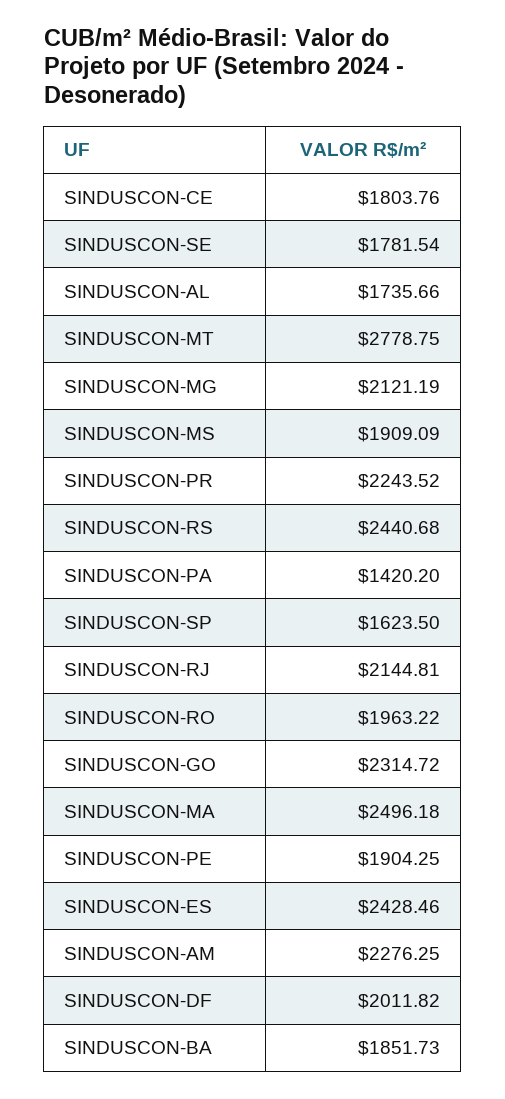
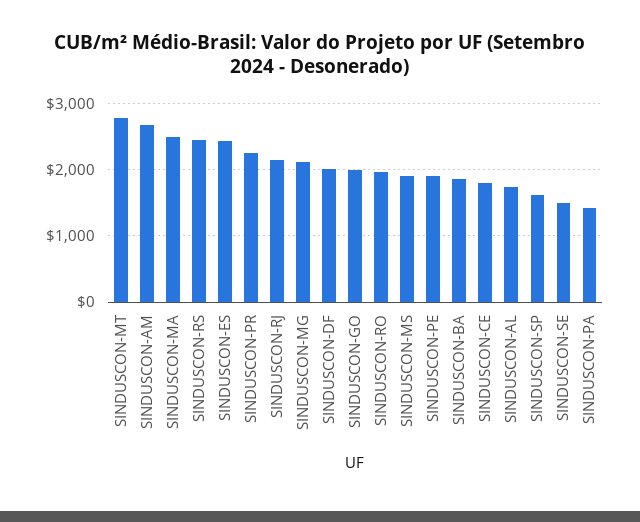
SINDUSCON-SE: 1781.54 -> 1500
SINDUSCON-GO: 2314.72 -> 2000
SINDUSCON-AM: 2276.25 -> 2700

